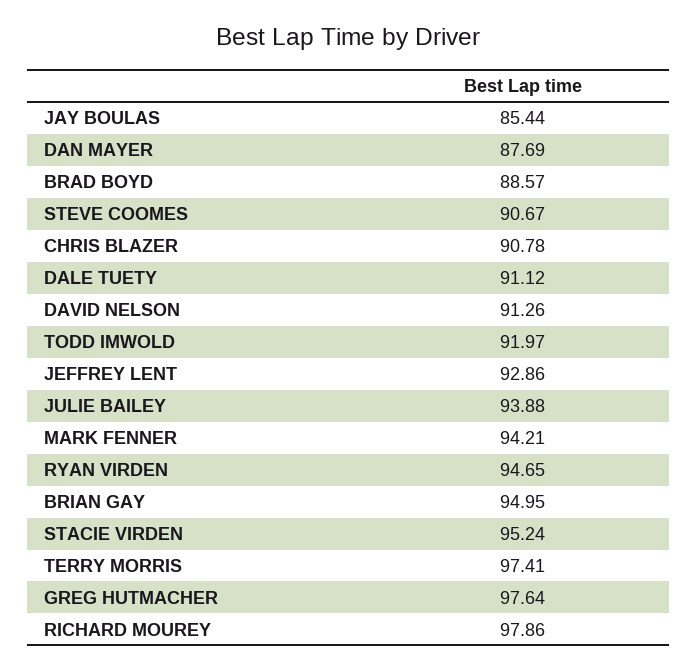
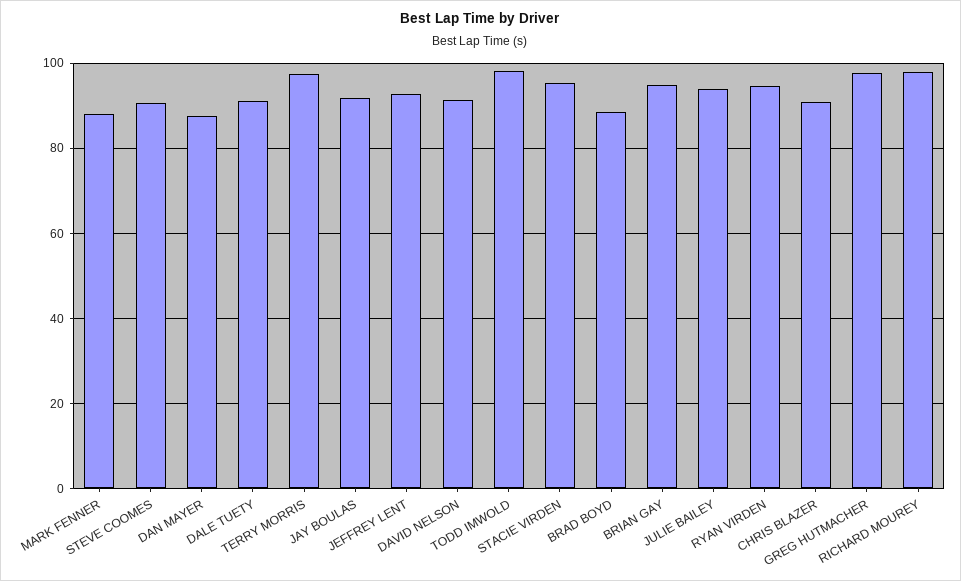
JAY BOULAS: 85.44 -> 92
TODD IMWOLD: 91.97 -> 98
MARK FENNER: 94.21 -> 88

